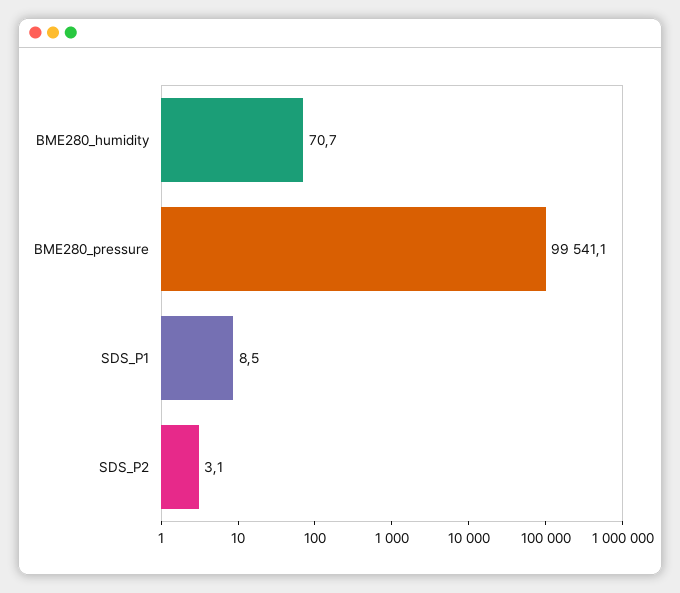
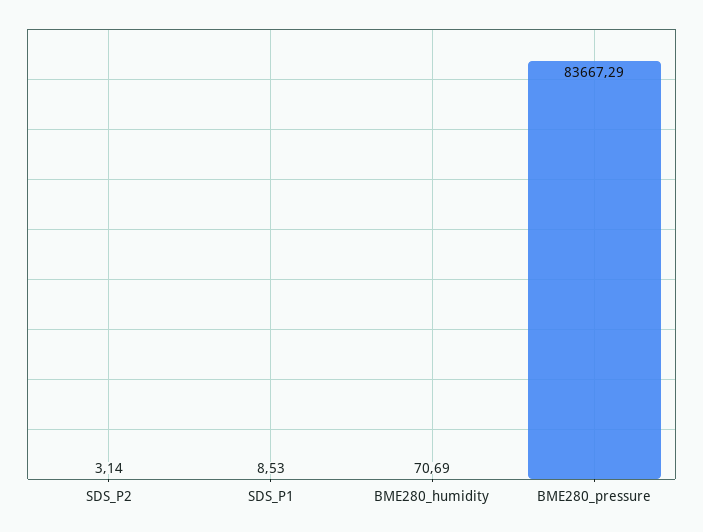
BME280_pressure: 99541.1 -> 83667.29

